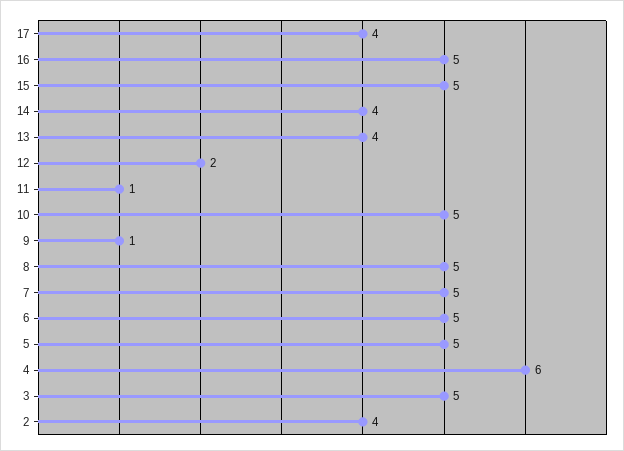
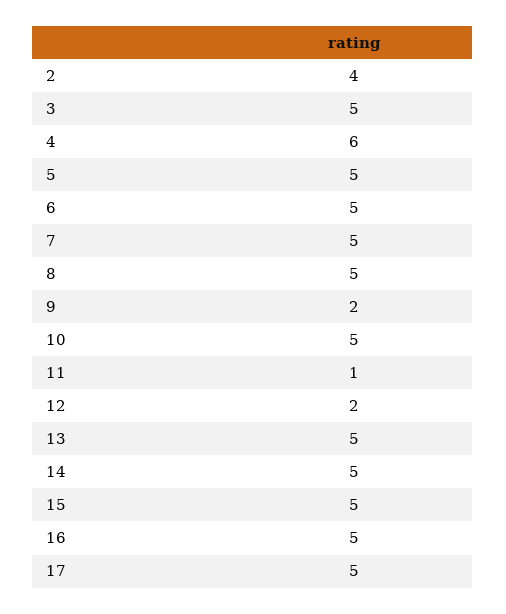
17: 4 -> 5
14: 4 -> 5
13: 4 -> 5
9: 1 -> 2

